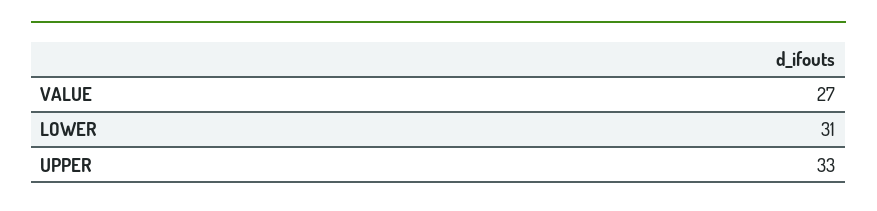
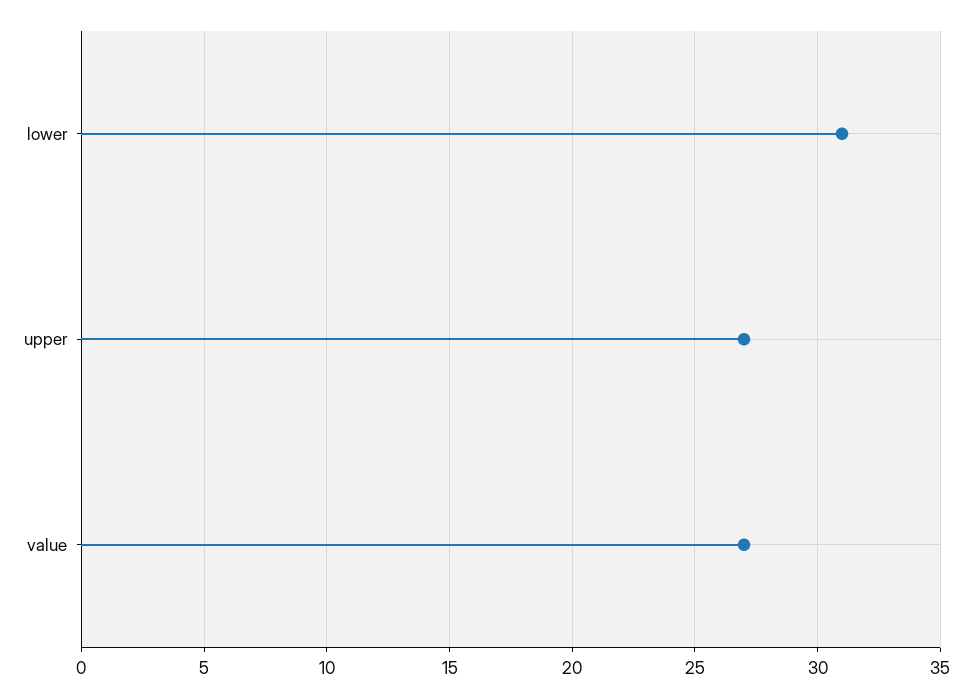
UPPER: 33 -> 27

